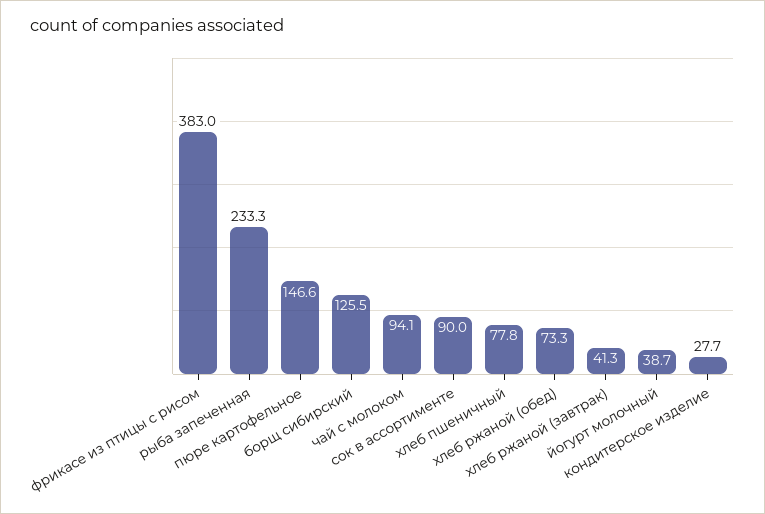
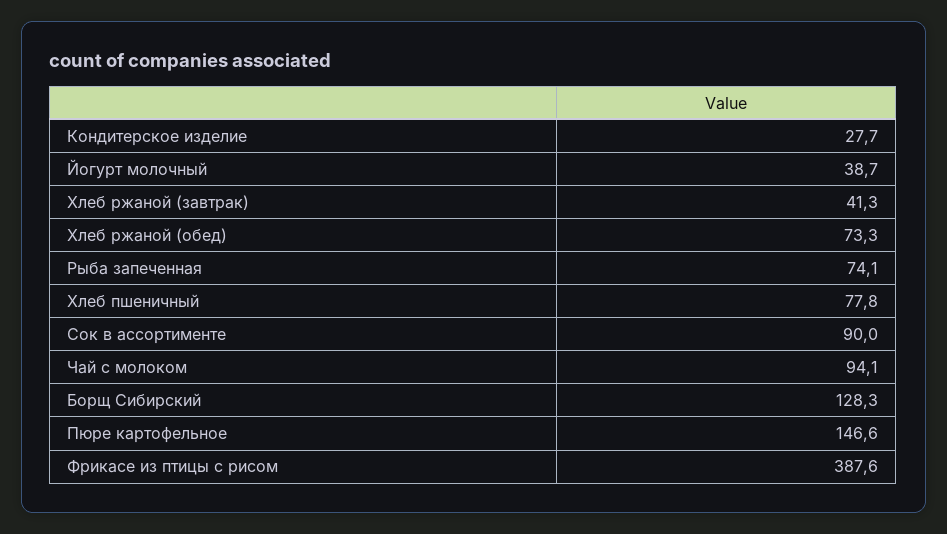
фрикасе из птицы с рисом: 383 -> 387.6
рыба запеченная: 233.3 -> 74.1
борщ сибирский: 125.5 -> 128.3

